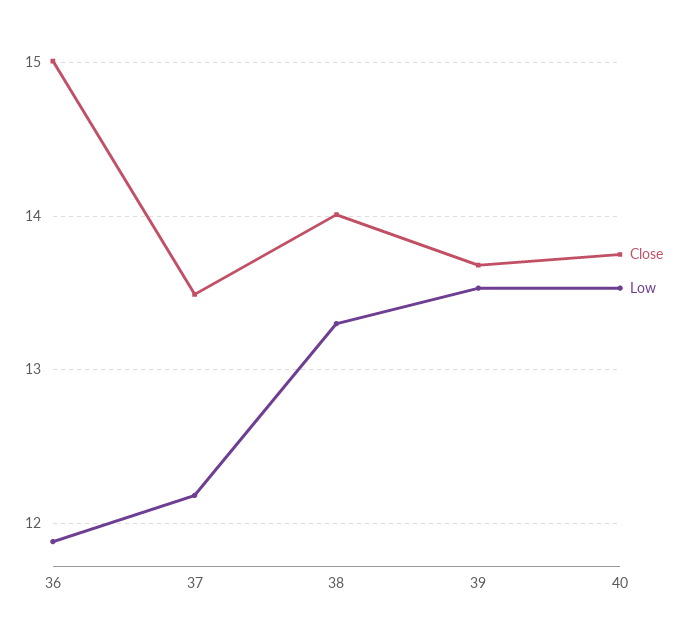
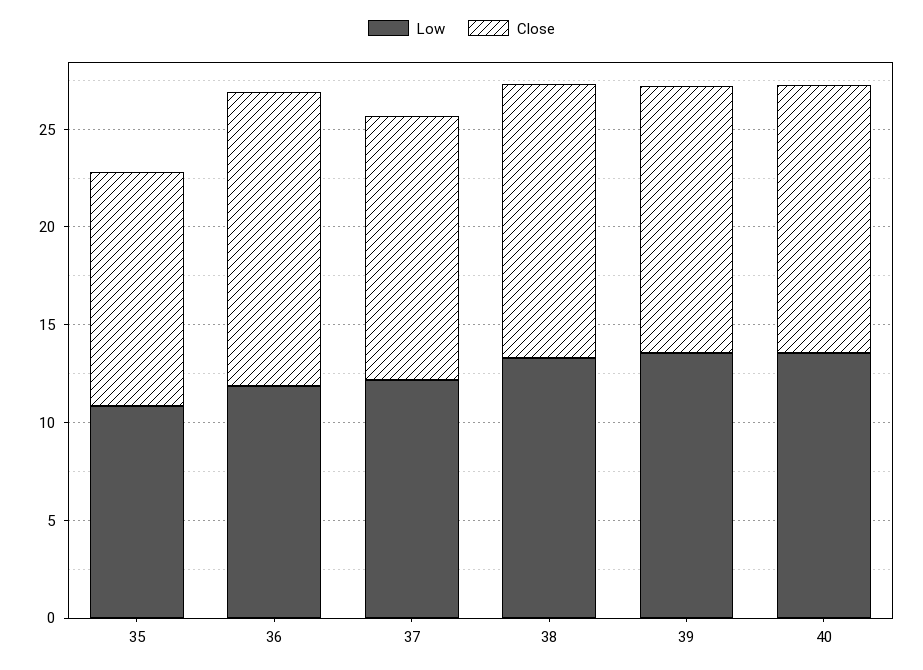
Low, 35: none -> 11
Close, 35: none -> 12

